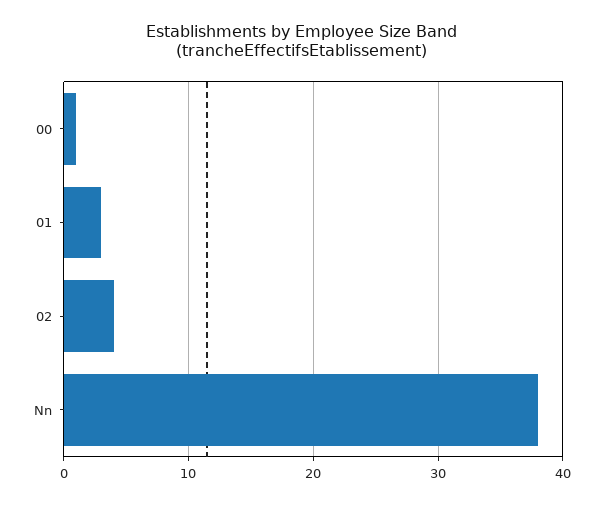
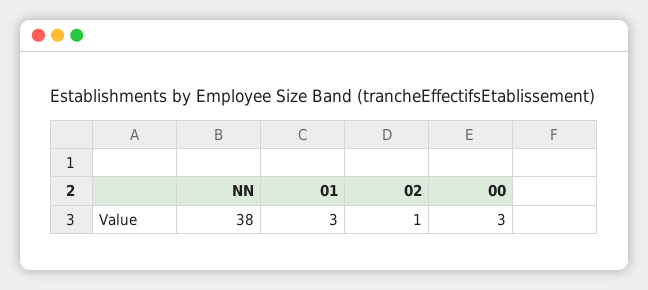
00: 1 -> 3
02: 4 -> 1

